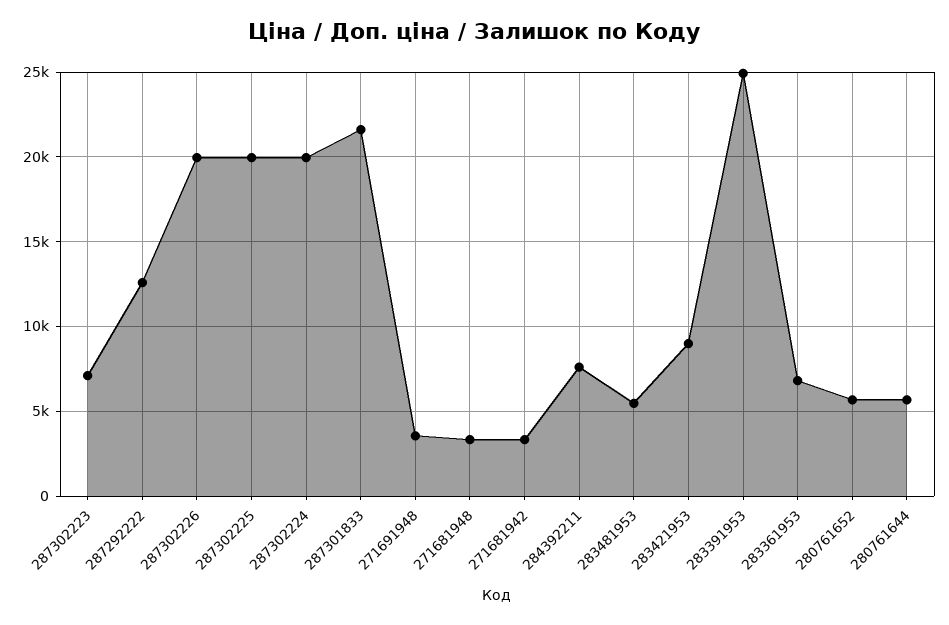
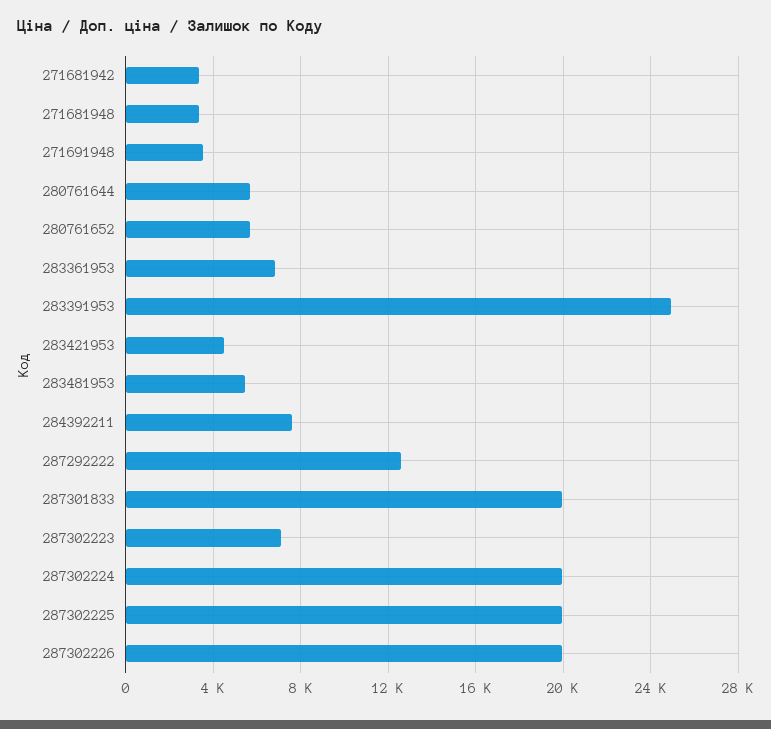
287301833: 21500 -> 20000
283421953: 9000 -> 4500

